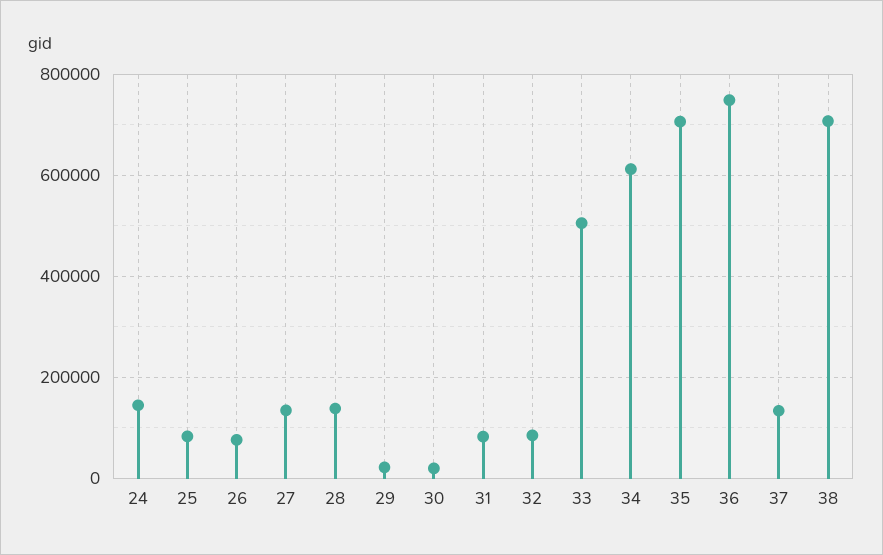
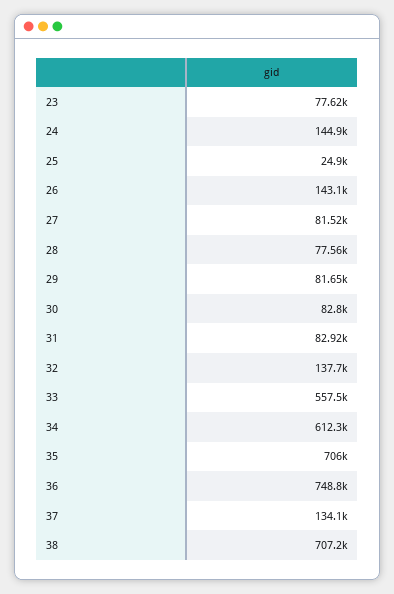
25: 80000 -> 24900
26: 80000 -> 143100
27: 140000 -> 81520
28: 140000 -> 77560
29: 20000 -> 81650
30: 20000 -> 82800
32: 80000 -> 137700
33: 500000 -> 557500
23: none -> 77620

